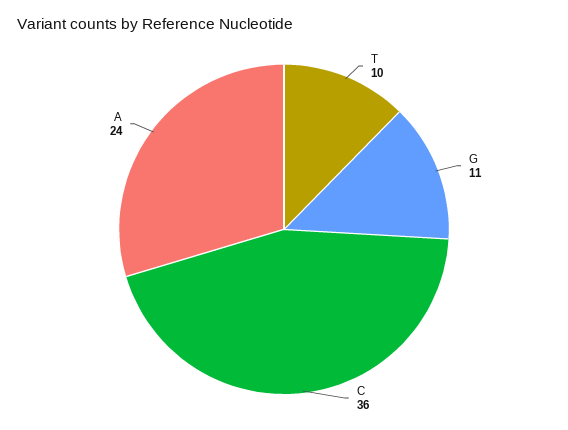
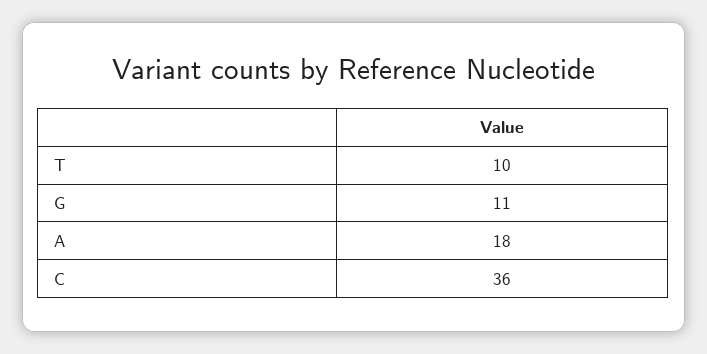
A: 24 -> 18

